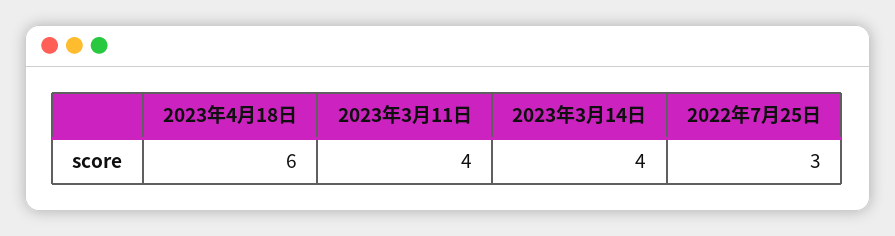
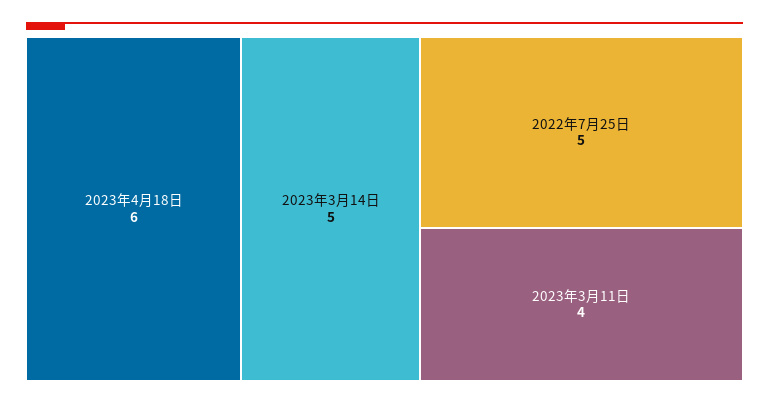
2023年3月14日: 4 -> 5
2022年7月25日: 3 -> 5

